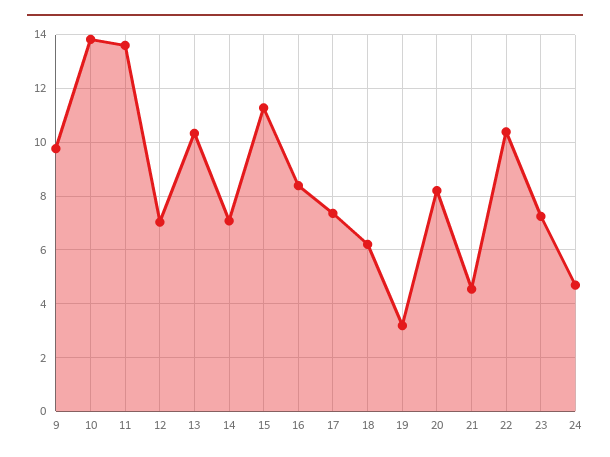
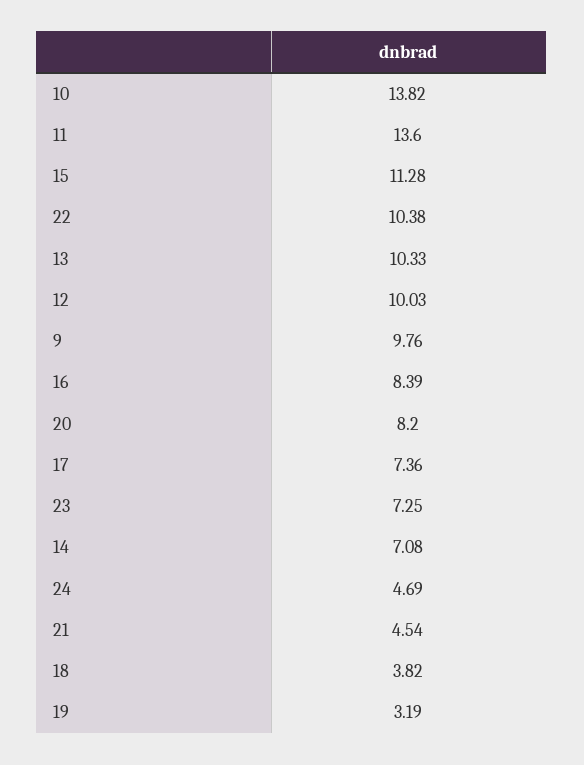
12: 7 -> 10.03
18: 6.25 -> 3.82

